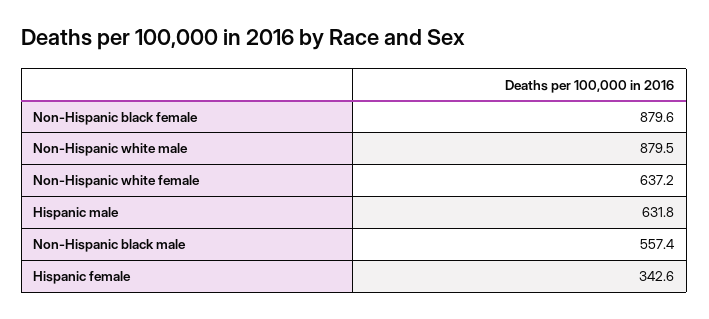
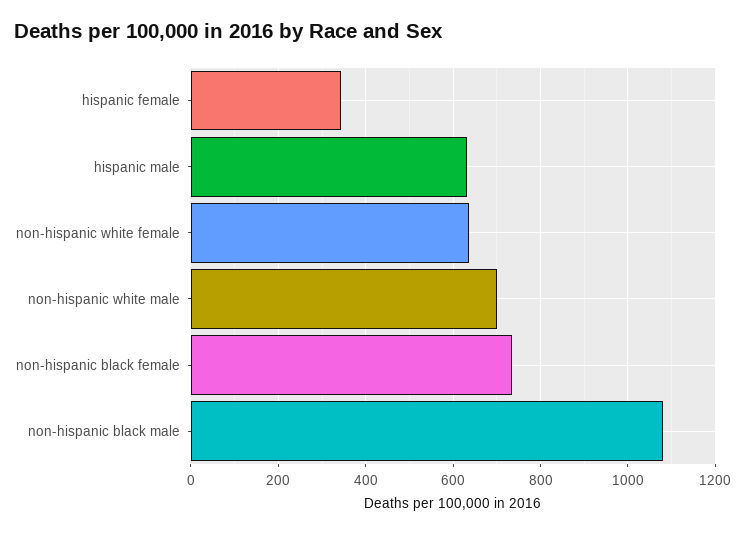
Non-Hispanic black female: 879.6 -> 740
Non-Hispanic white male: 879.5 -> 700
Non-Hispanic black male: 557.4 -> 1080

